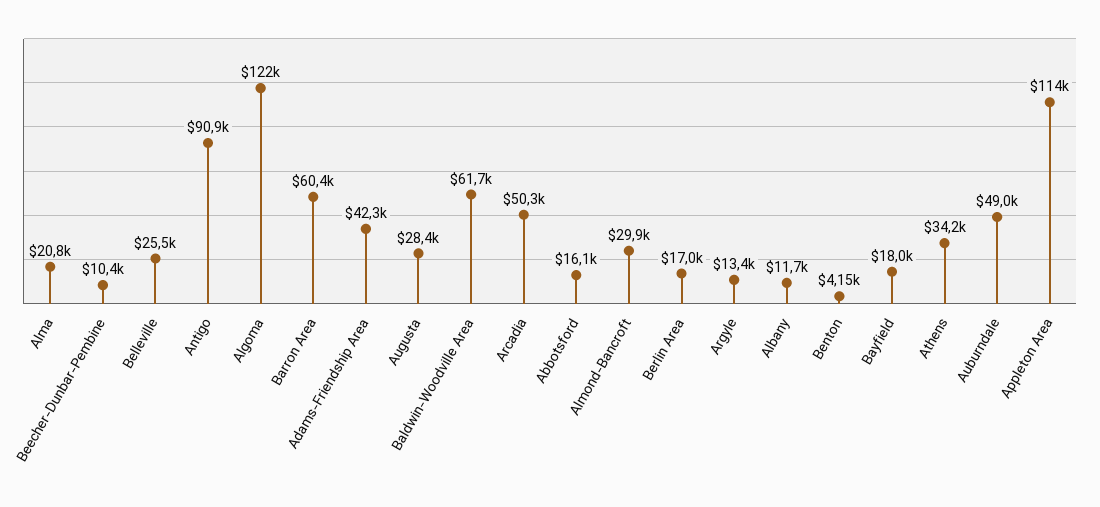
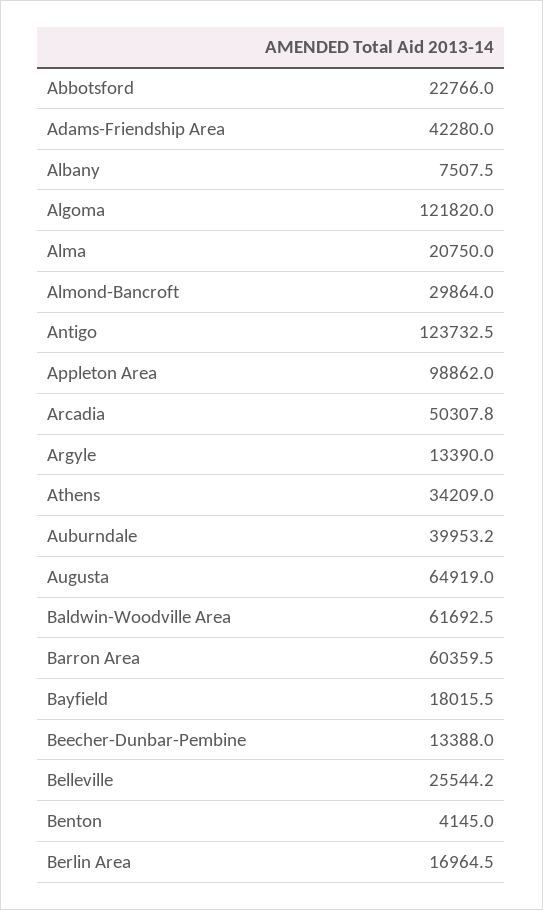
Beecher-Dunbar-Pembine: 10400 -> 13388
Antigo: 90900 -> 123732.5
Augusta: 28400 -> 64919
Abbotsford: 16100 -> 22766
Albany: 11700 -> 7507.5
Auburndale: 49000 -> 39953.2
Appleton Area: 114000 -> 98862

